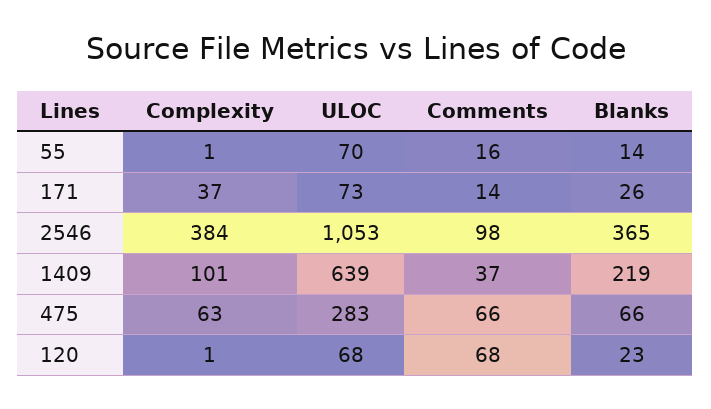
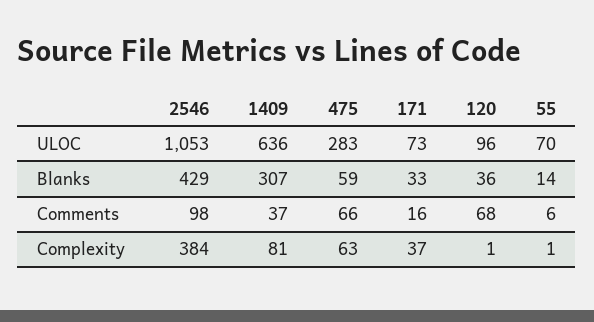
Comments, 55: 16 -> 6
Comments, 171: 14 -> 16
Blanks, 171: 26 -> 33
Blanks, 2546: 365 -> 429
Complexity, 1409: 101 -> 81
ULOC, 1409: 639 -> 636
Blanks, 1409: 219 -> 307
Blanks, 475: 66 -> 59
ULOC, 120: 68 -> 96
Blanks, 120: 23 -> 36

